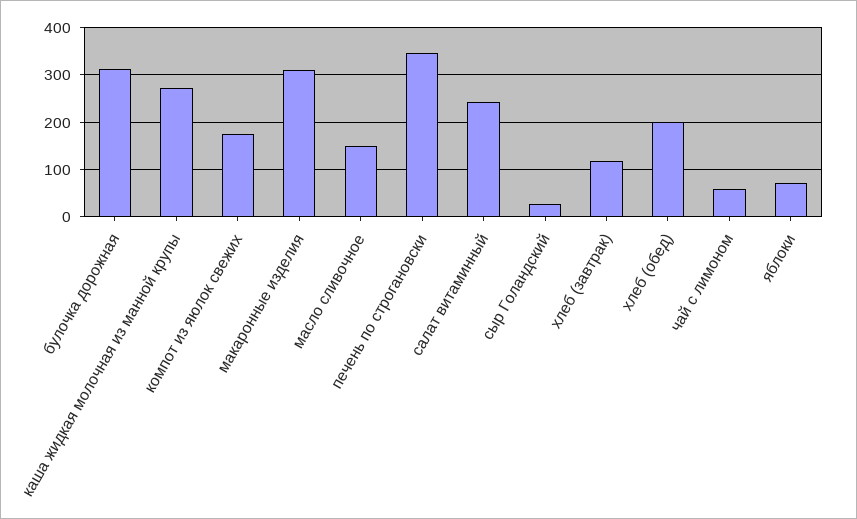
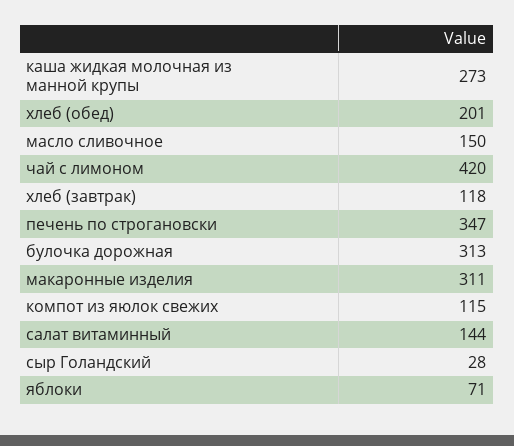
компот из яюлок свежих: 180 -> 115
салат витаминный: 240 -> 144
чай с лимоном: 60 -> 420

